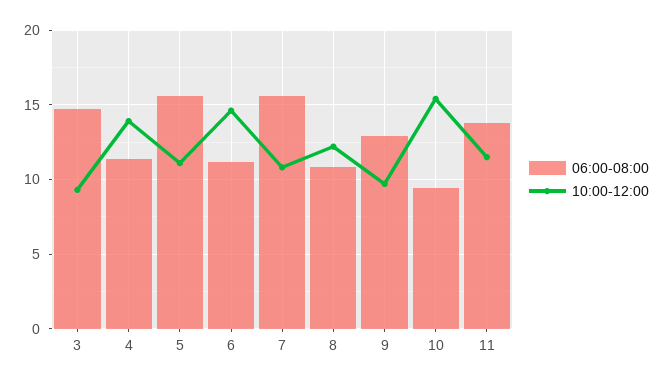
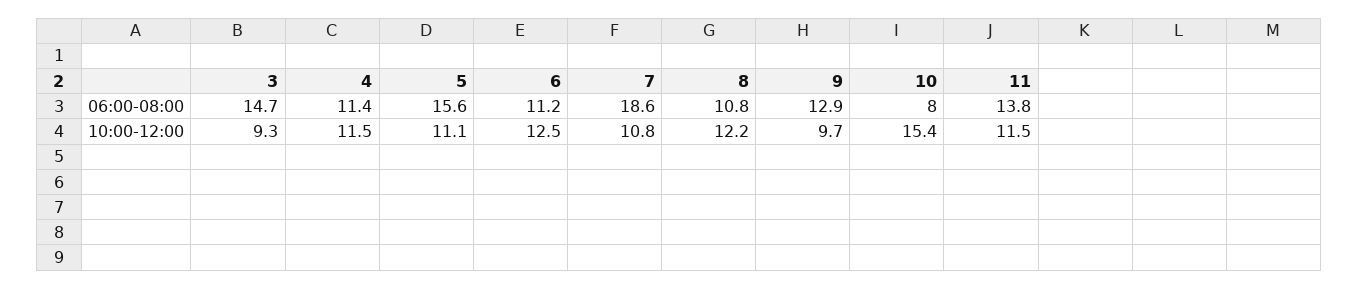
10:00-12:00, 4: 14 -> 11.5
10:00-12:00, 6: 14.5 -> 12.5
06:00-08:00, 7: 15.5 -> 18.6
06:00-08:00, 10: 9.5 -> 8

